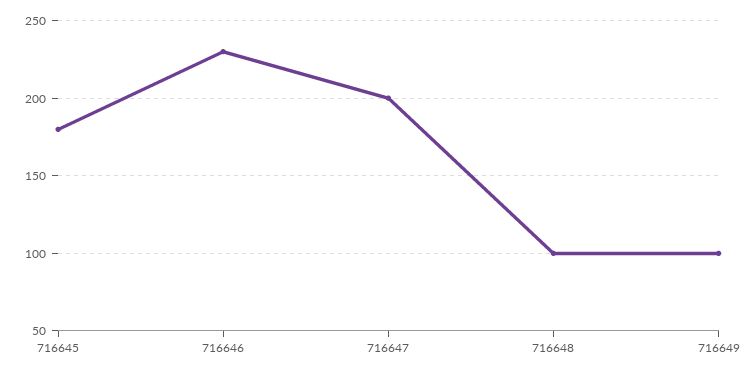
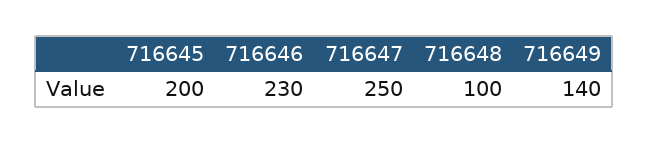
716645: 180 -> 200
716647: 200 -> 250
716649: 100 -> 140

